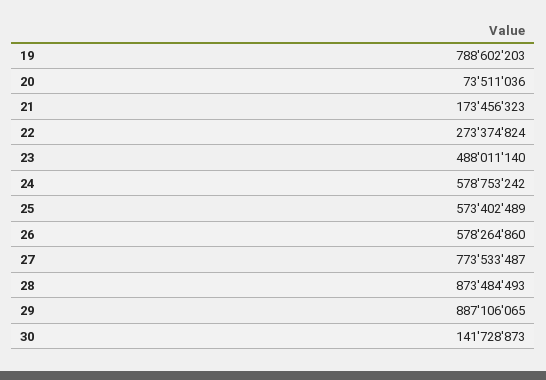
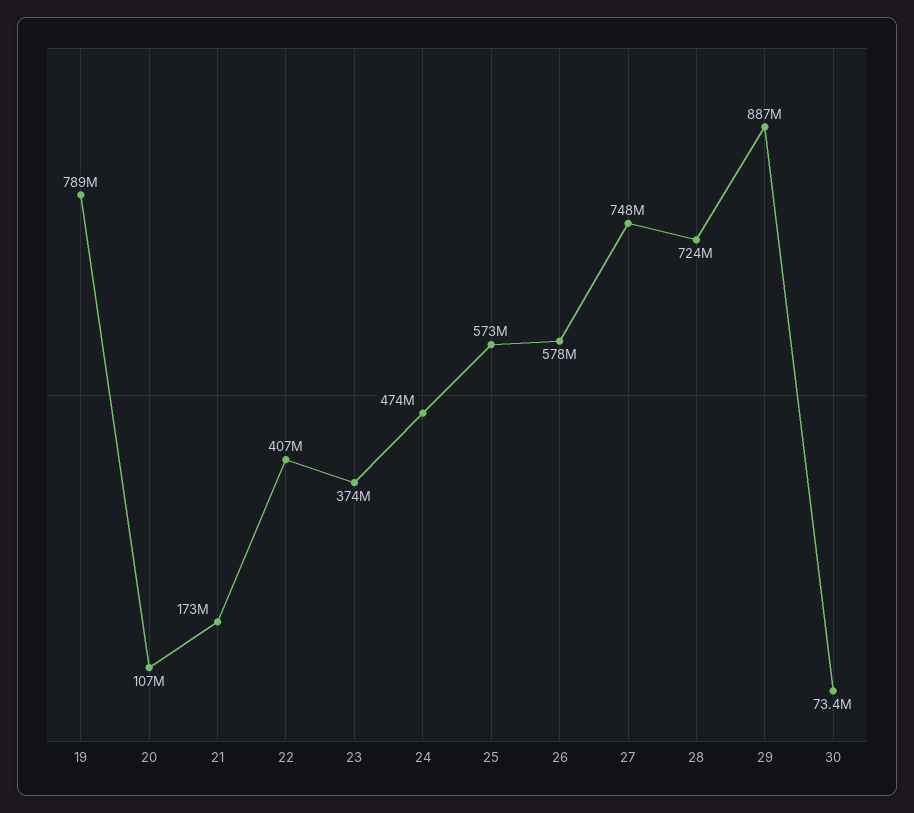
20: 73511036 -> 107000000
22: 273374824 -> 407000000
23: 488011140 -> 374000000
24: 578753242 -> 474000000
27: 773533487 -> 748000000
28: 873484493 -> 724000000
30: 141728873 -> 73400000

